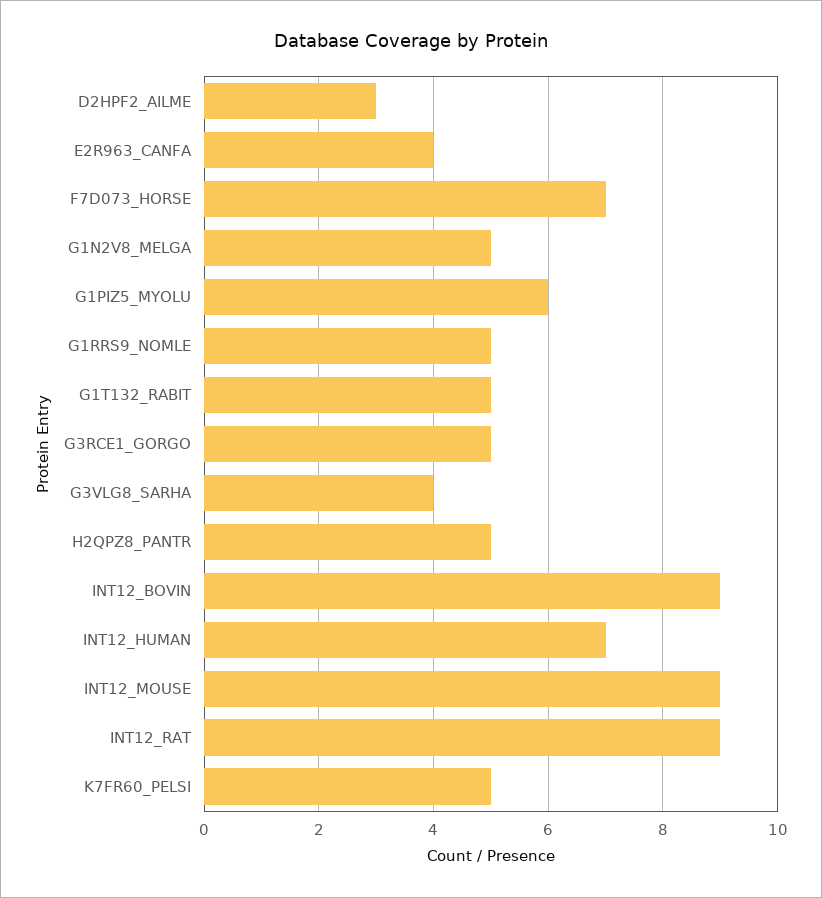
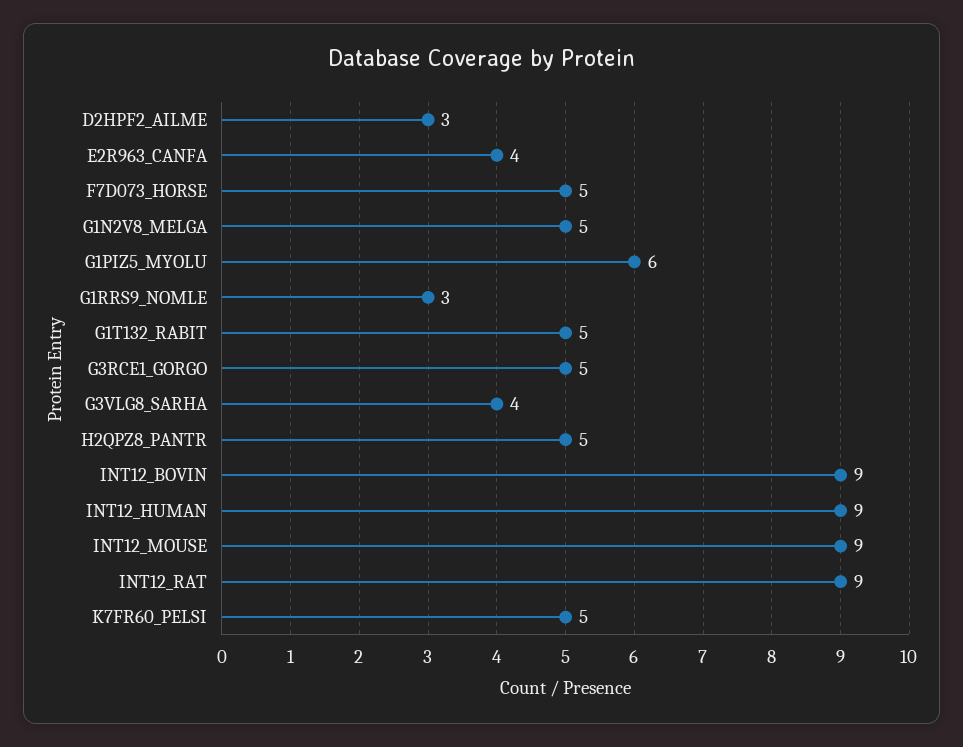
F7D073_HORSE: 7 -> 5
G1RRS9_NOMLE: 5 -> 3
INT12_HUMAN: 7 -> 9

